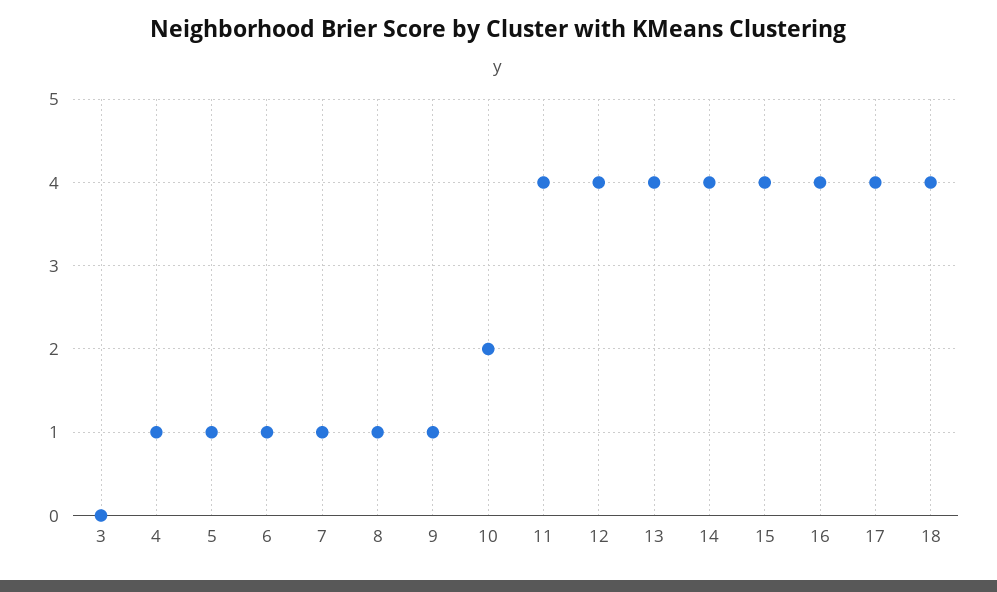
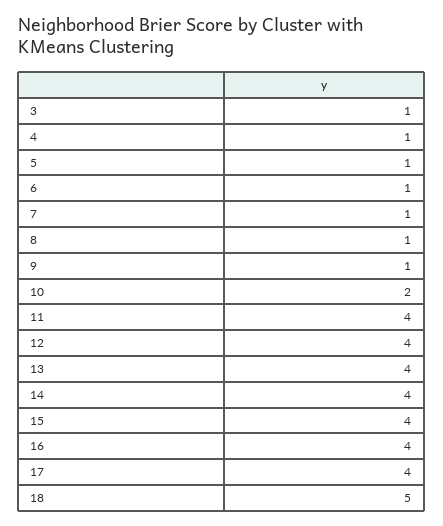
3: 0 -> 1
18: 4 -> 5

